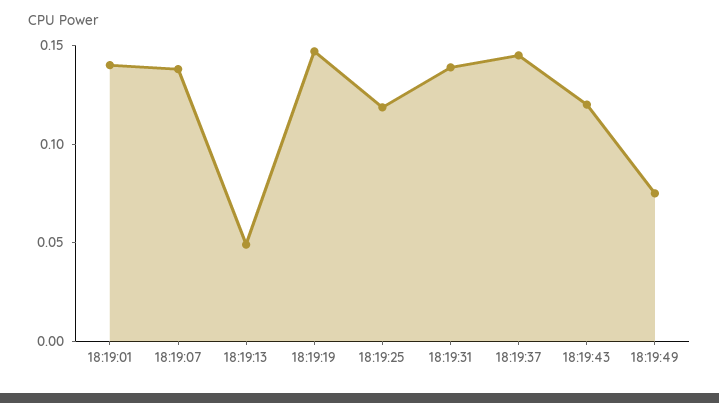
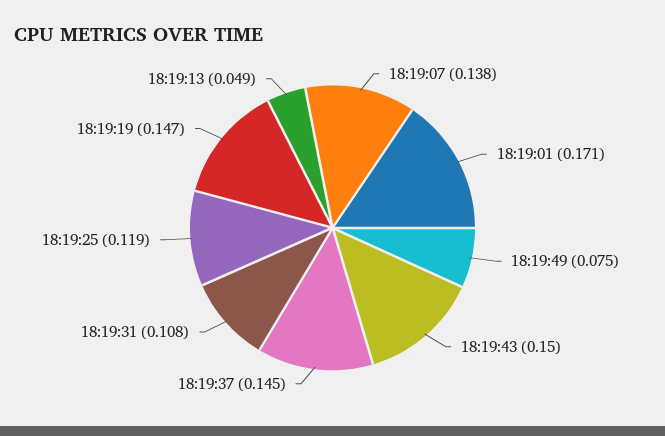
18:19:01: 0.14 -> 0.171
18:19:31: 0.14 -> 0.108
18:19:43: 0.12 -> 0.15

